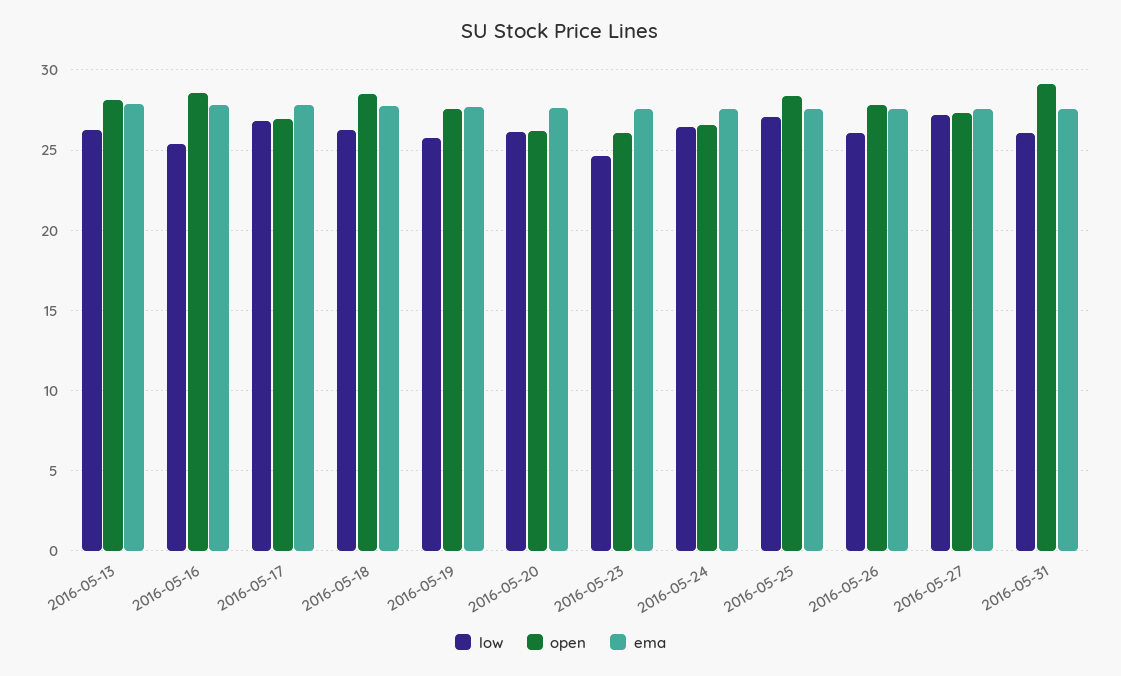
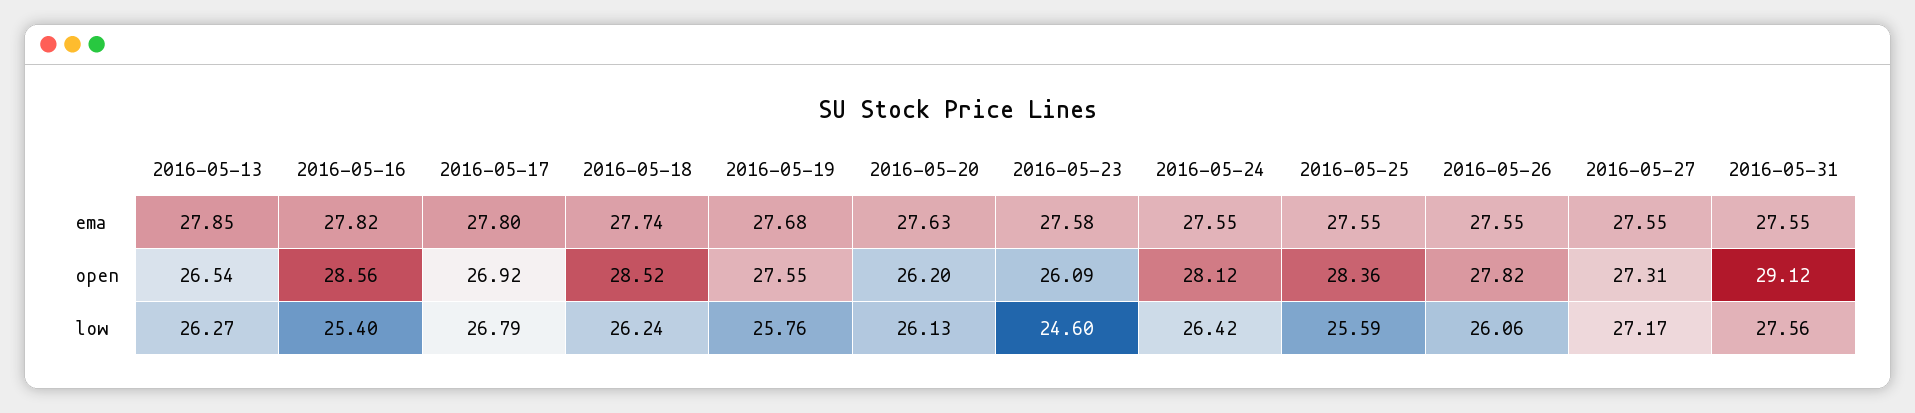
open, 2016-05-13: 28 -> 26.54
open, 2016-05-24: 26.5 -> 28.12
low, 2016-05-25: 27 -> 25.59
low, 2016-05-31: 26 -> 27.56

